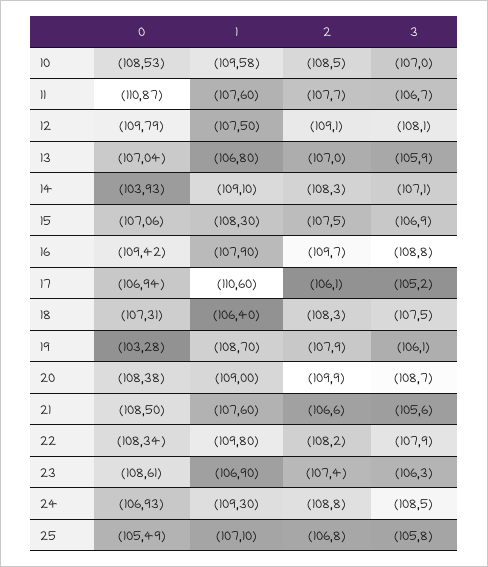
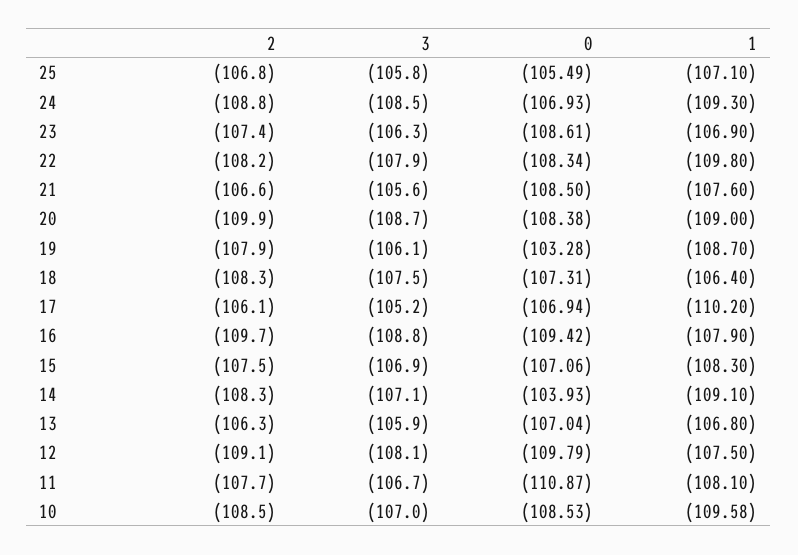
1, 11: -107.6 -> -108.1
2, 13: -107 -> -106.3
1, 17: -110.6 -> -110.2

